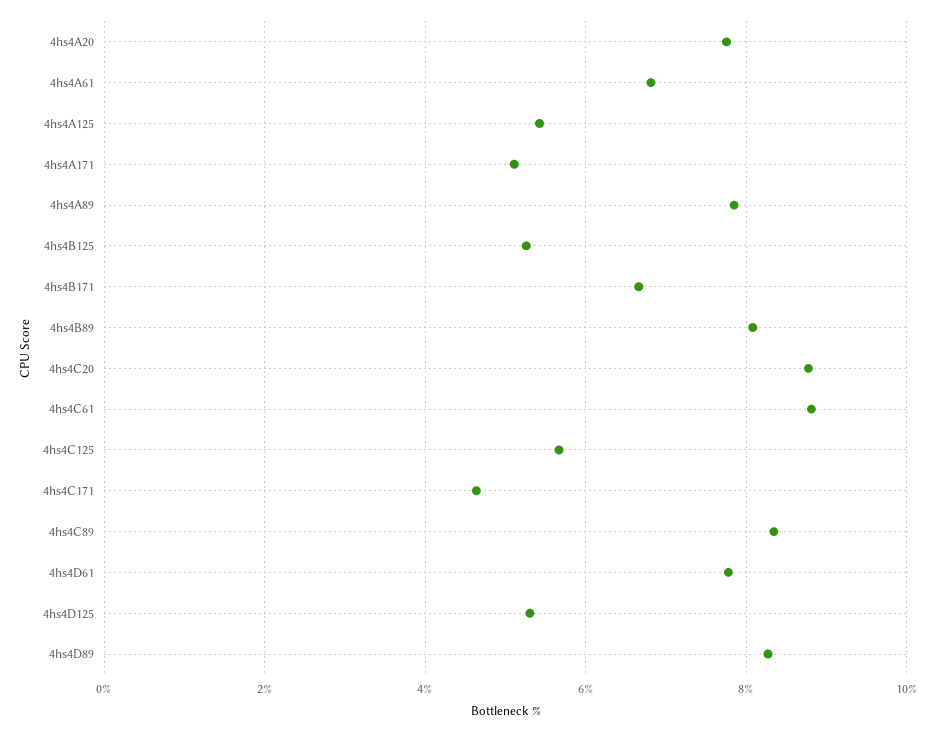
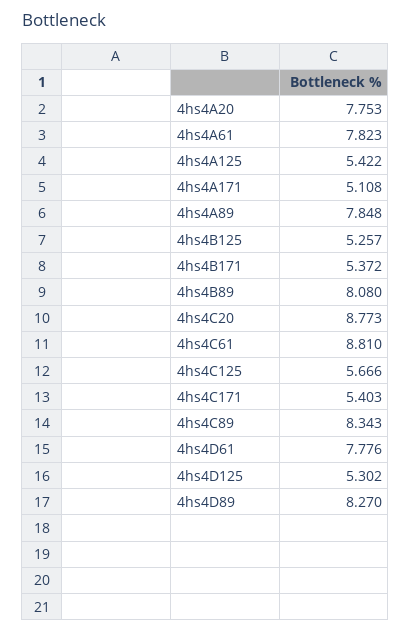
4hs4A61: 6.8 -> 7.823
4hs4B171: 6.6 -> 5.372
4hs4C171: 4.6 -> 5.403

